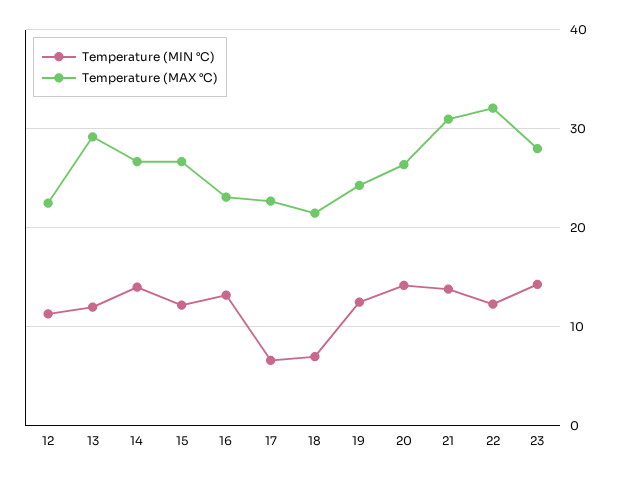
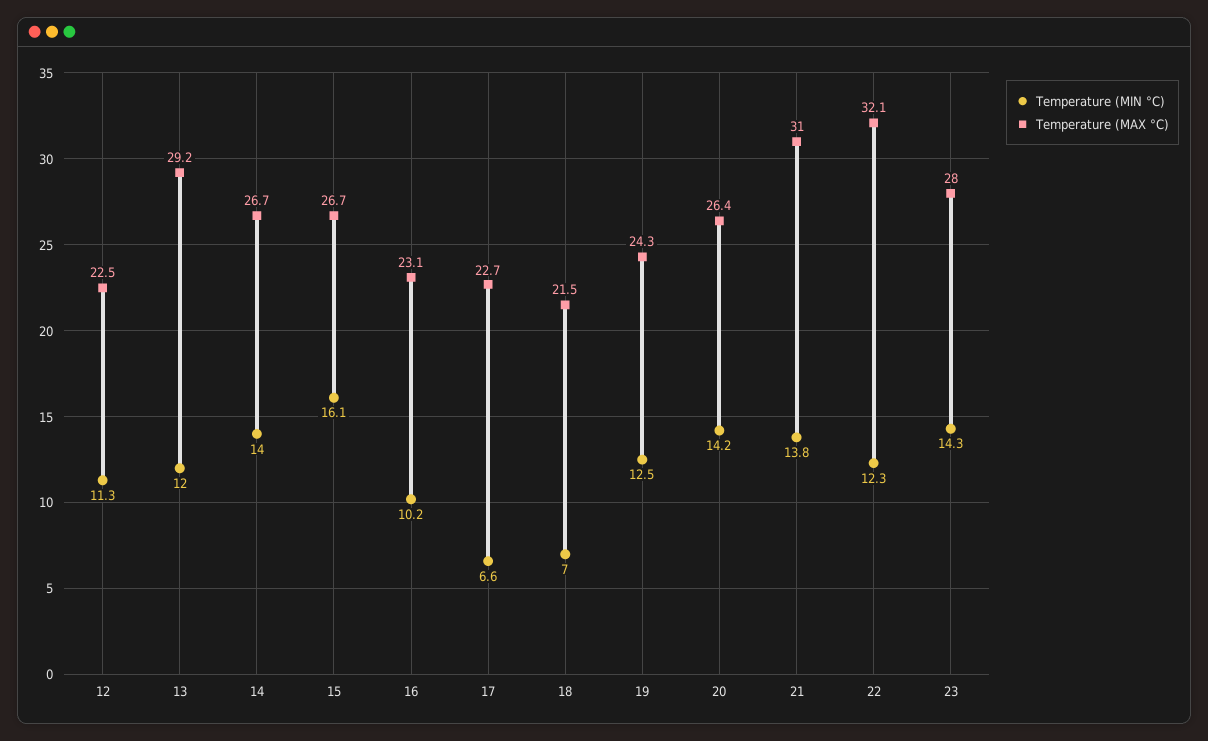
Temperature (MIN °C), 15: 12 -> 16.1
Temperature (MIN °C), 16: 13 -> 10.2

